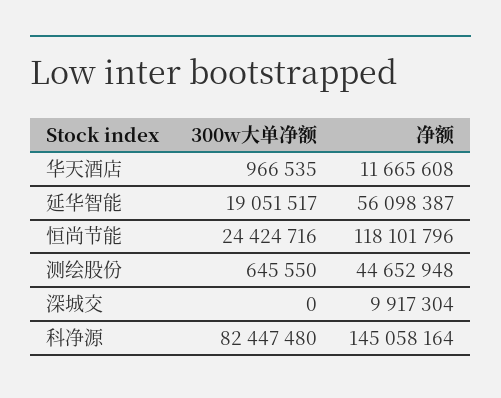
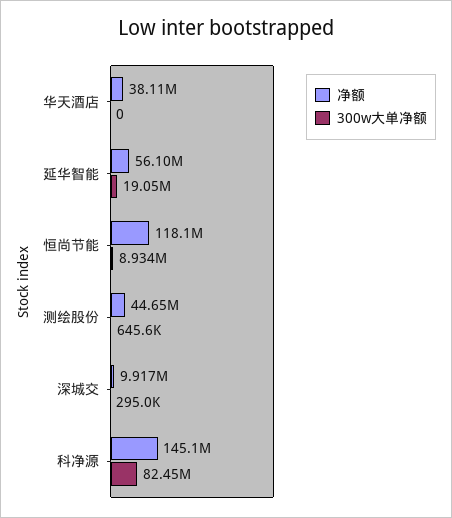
300w大单净额, 华天酒店: 966535 -> 0
净额, 华天酒店: 11665608 -> 38110000
300w大单净额, 恒尚节能: 24424716 -> 8934000
300w大单净额, 深城交: 0 -> 295000

